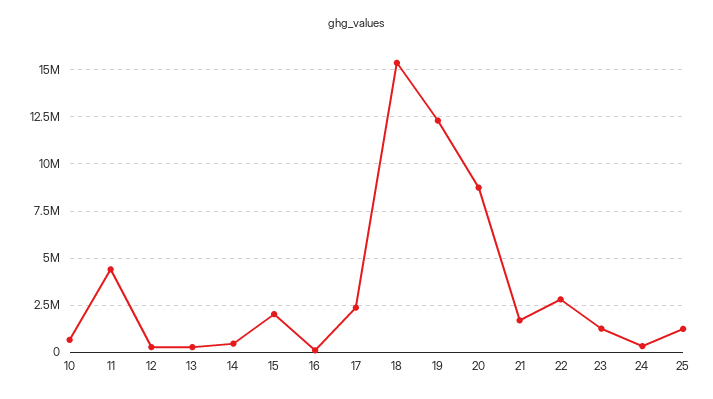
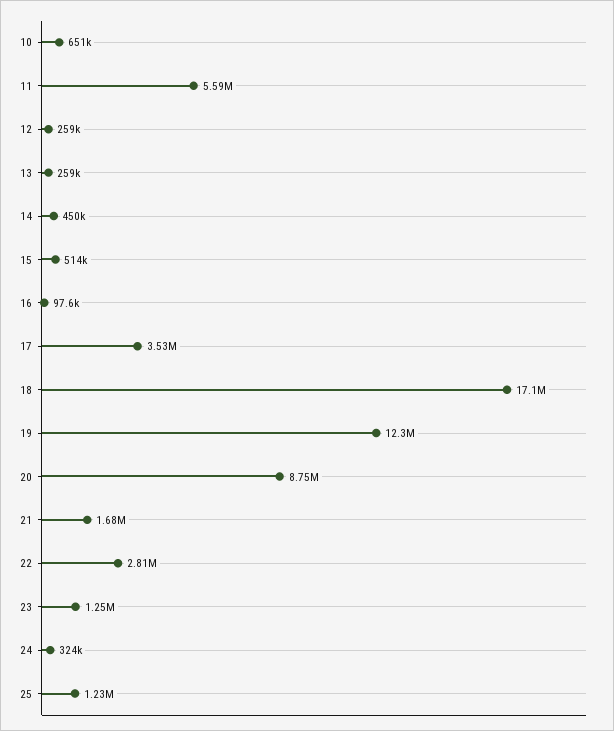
11: 4500000 -> 5590000
15: 2000000 -> 514000
17: 2500000 -> 3530000
18: 15500000 -> 17100000

